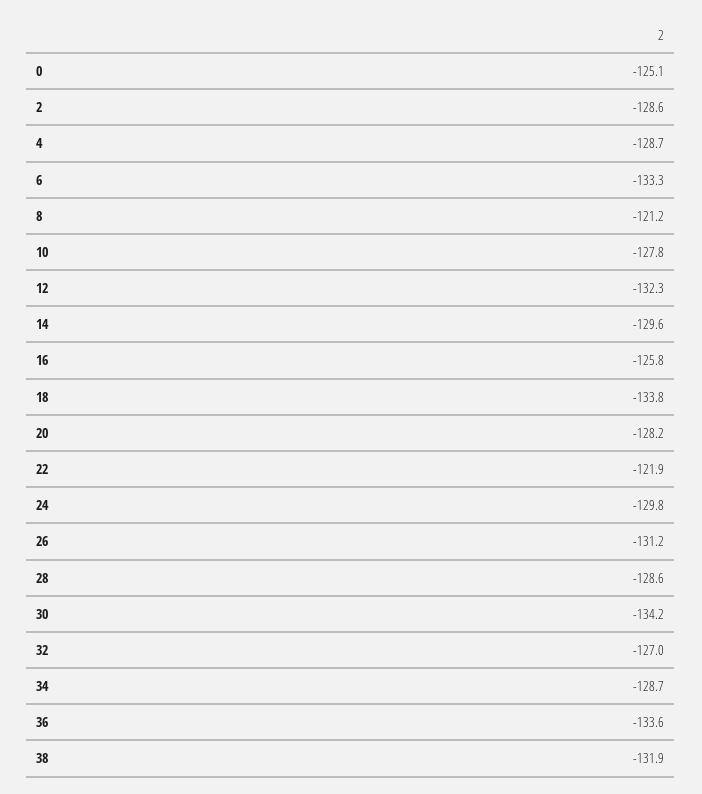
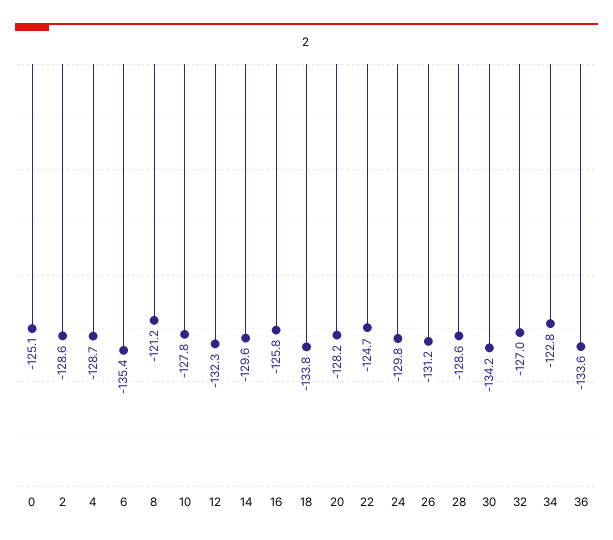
6: -133.3 -> -135.4
22: -121.9 -> -124.7
34: -128.7 -> -122.8
38: -131.9 -> none

